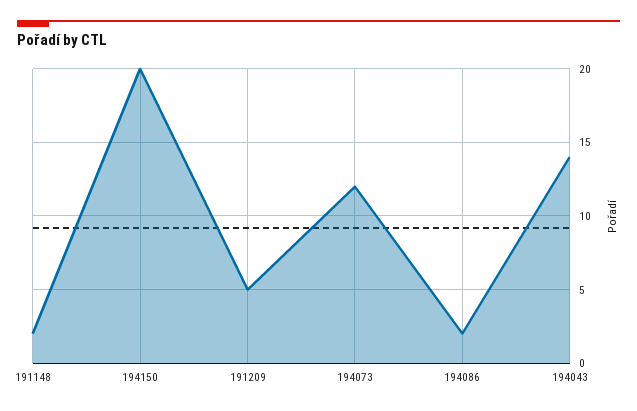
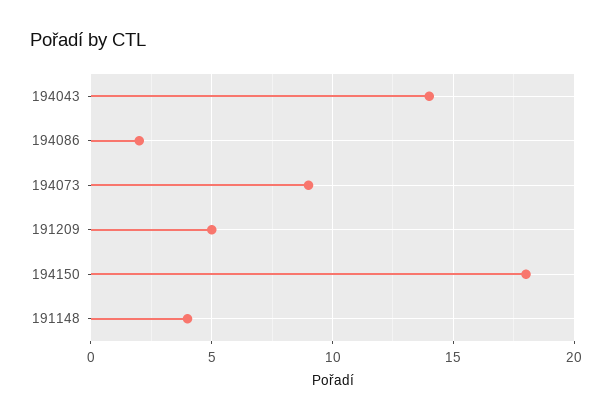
191148: 2 -> 4
194150: 20 -> 18
194073: 12 -> 9

